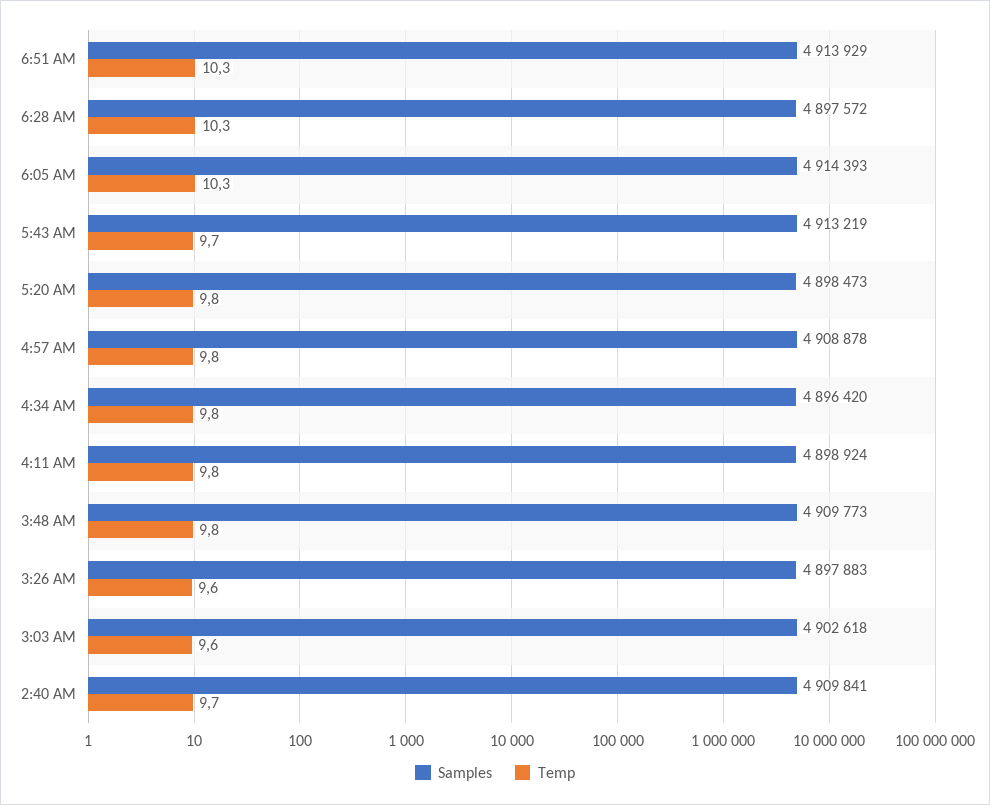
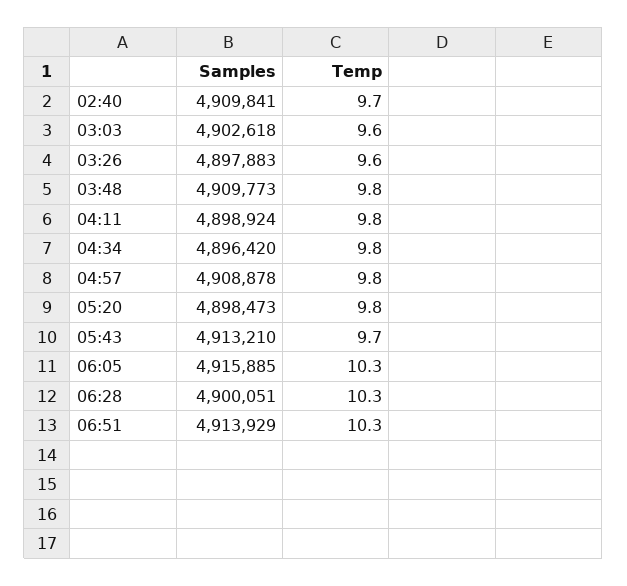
Samples, 6:28 AM: 4897572 -> 4900051
Samples, 6:05 AM: 4914393 -> 4915885
Samples, 5:43 AM: 4913219 -> 4913210

